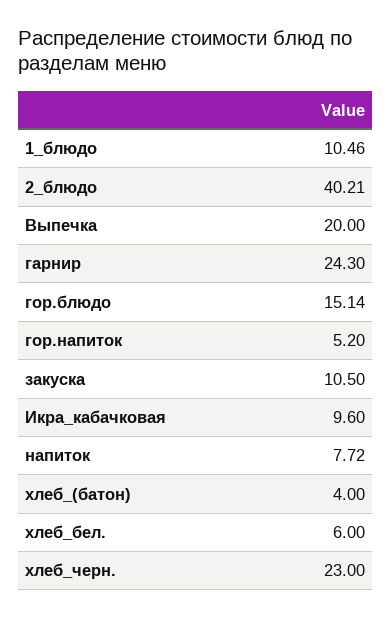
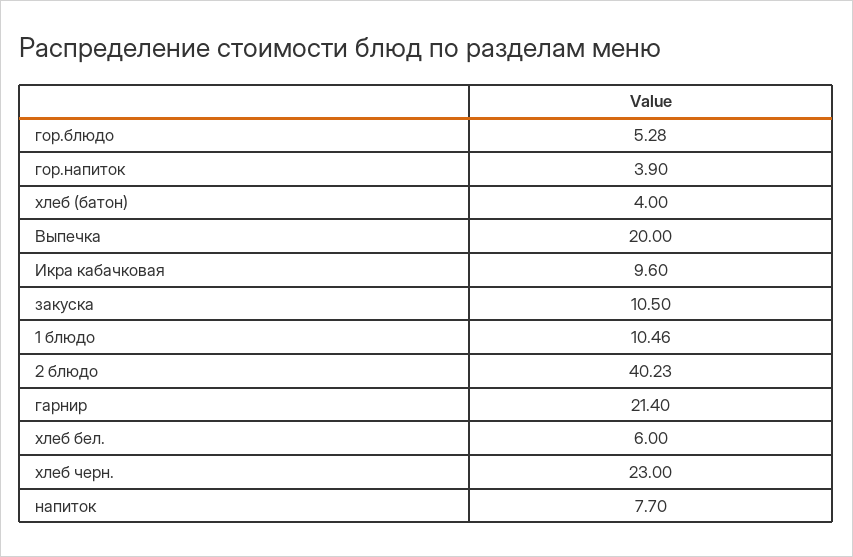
2_блюдо: 40.21 -> 40.23
гарнир: 24.3 -> 21.4
гор.блюдо: 15.14 -> 5.28
гор.напиток: 5.2 -> 3.9
напиток: 7.72 -> 7.7

